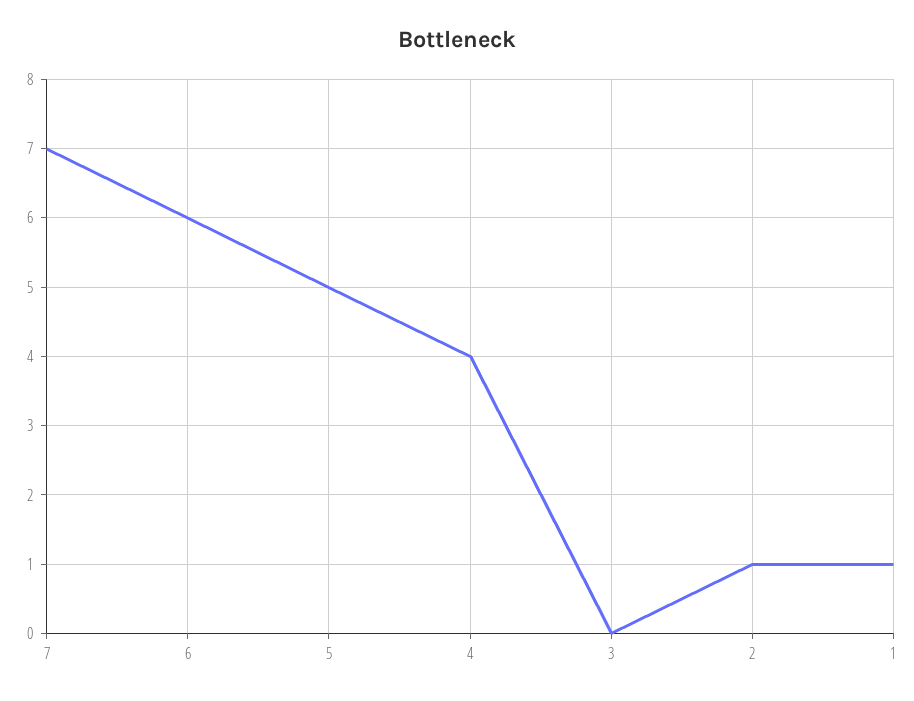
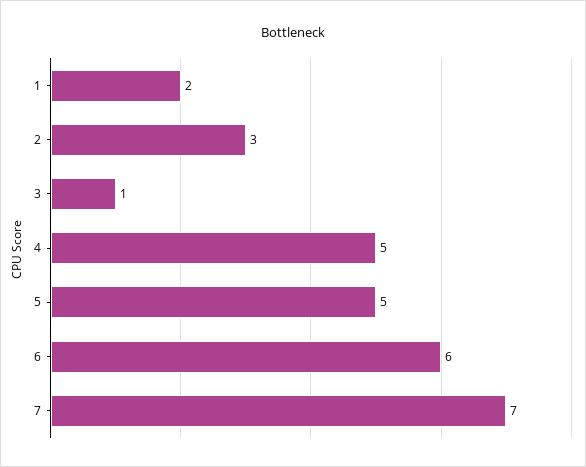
4: 4 -> 5
3: 0 -> 1
2: 1 -> 3
1: 1 -> 2

